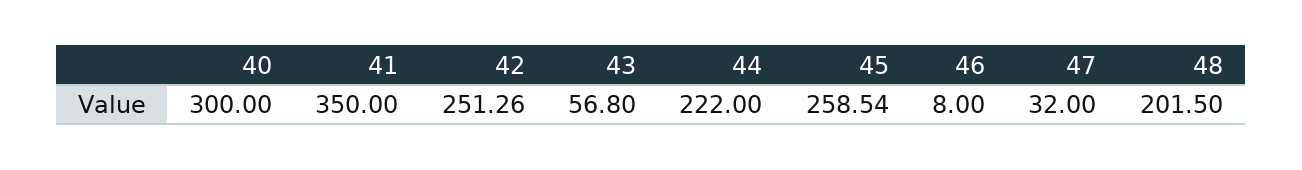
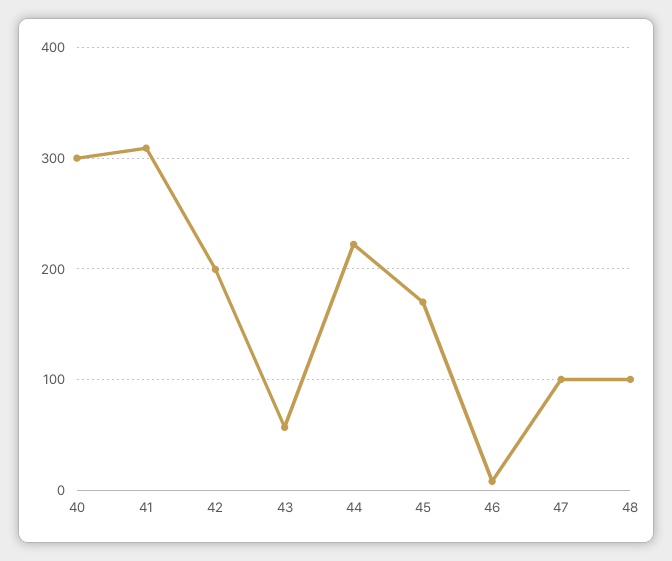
41: 350 -> 310
42: 251.26 -> 200
45: 258.54 -> 170
47: 32 -> 100
48: 201.5 -> 100

